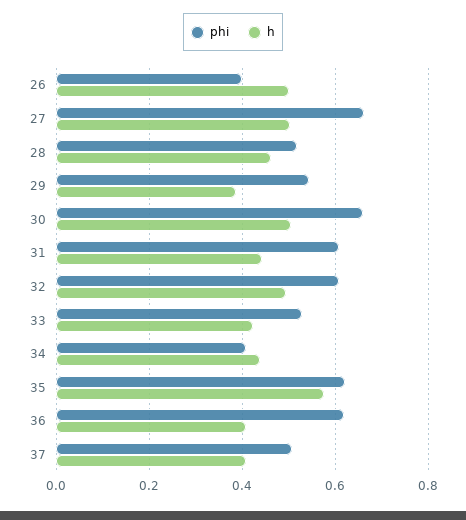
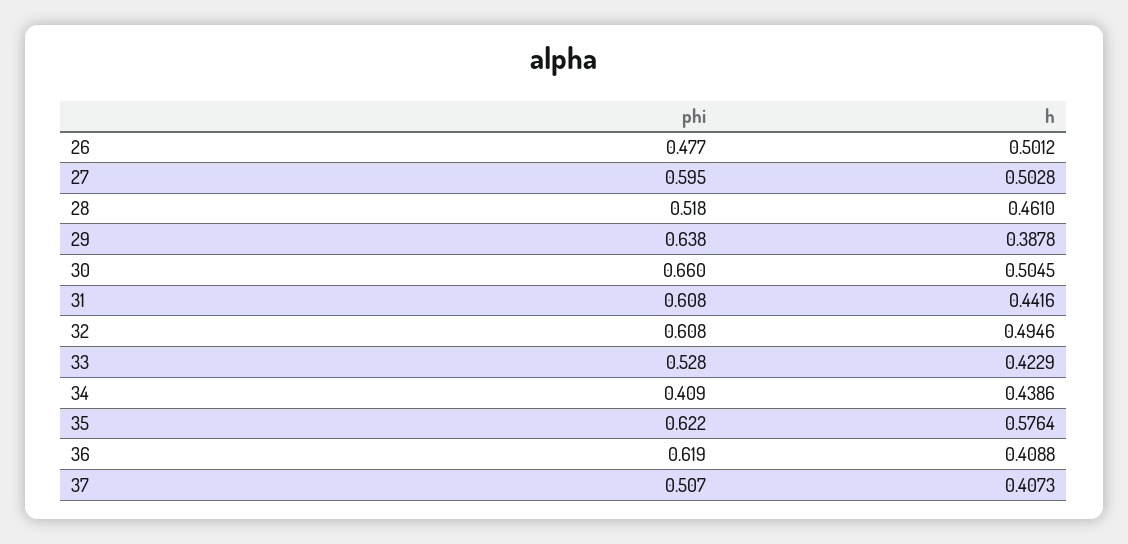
phi, 26: 0.4 -> 0.477
phi, 27: 0.66 -> 0.595
phi, 29: 0.54 -> 0.638

